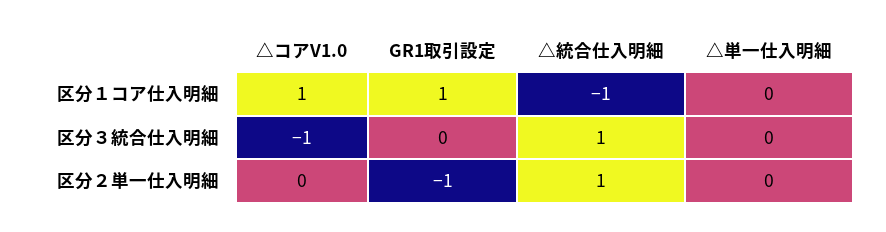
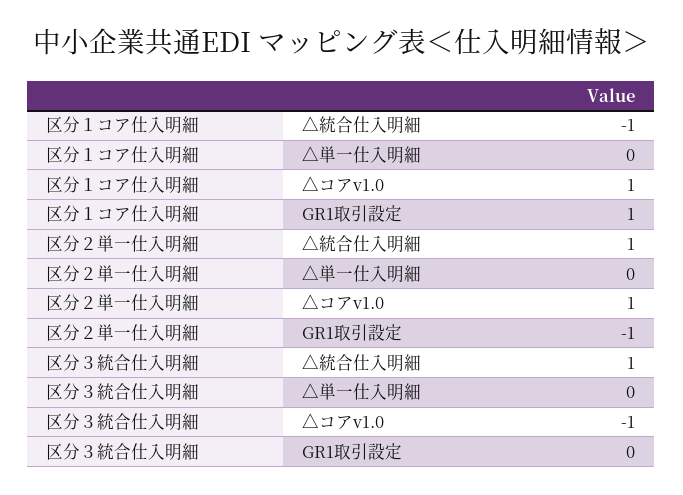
△コアV1.0, 区分２単一仕入明細: 0 -> 1

